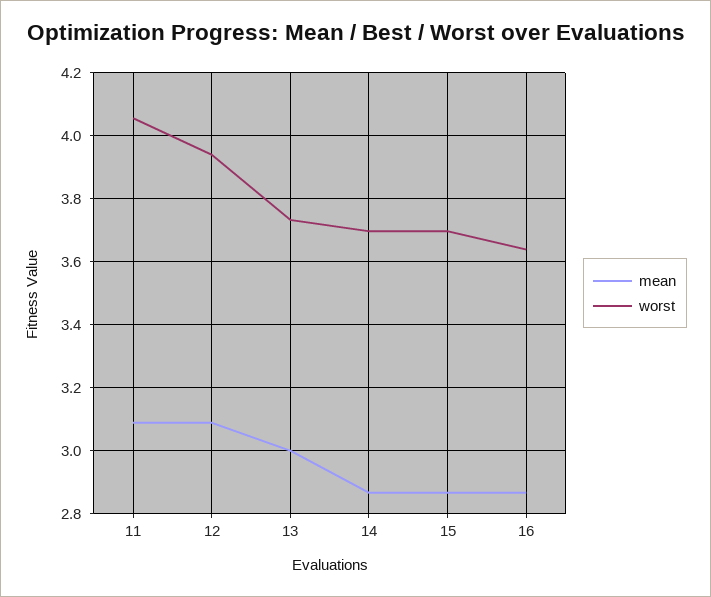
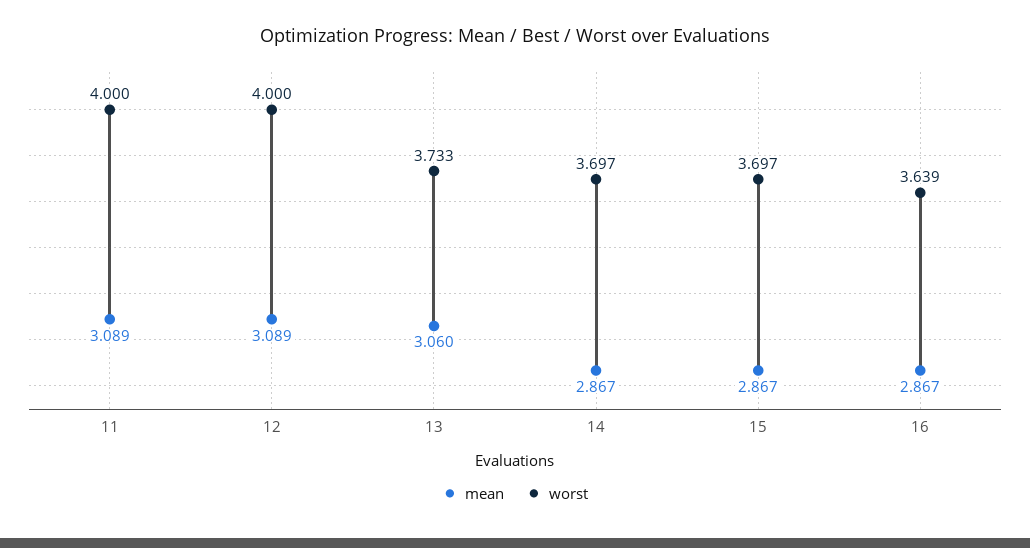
worst, 11: 4.06 -> 4
worst, 12: 3.94 -> 4
mean, 13: 3 -> 3.06

